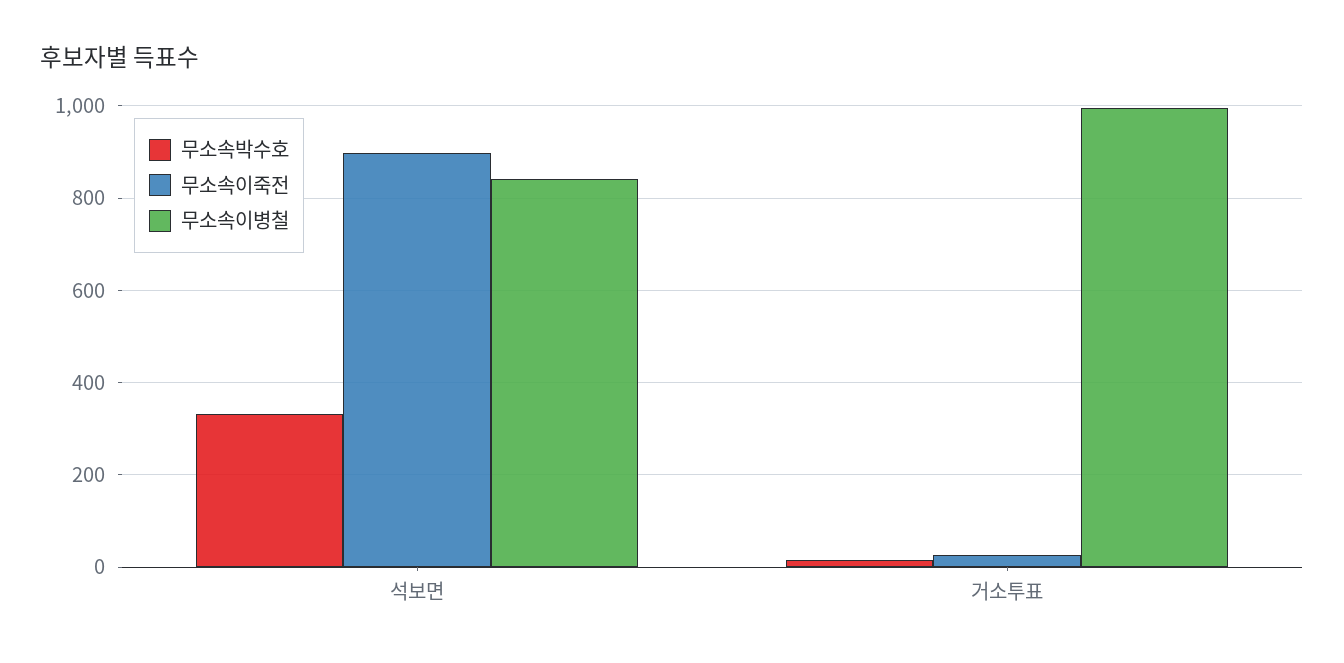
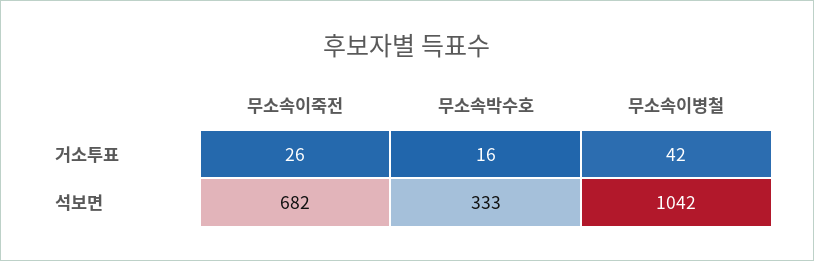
무소속이죽전, 석보면: 900 -> 682
무소속이병철, 석보면: 840 -> 1042
무소속이병철, 거소투표: 1000 -> 42

